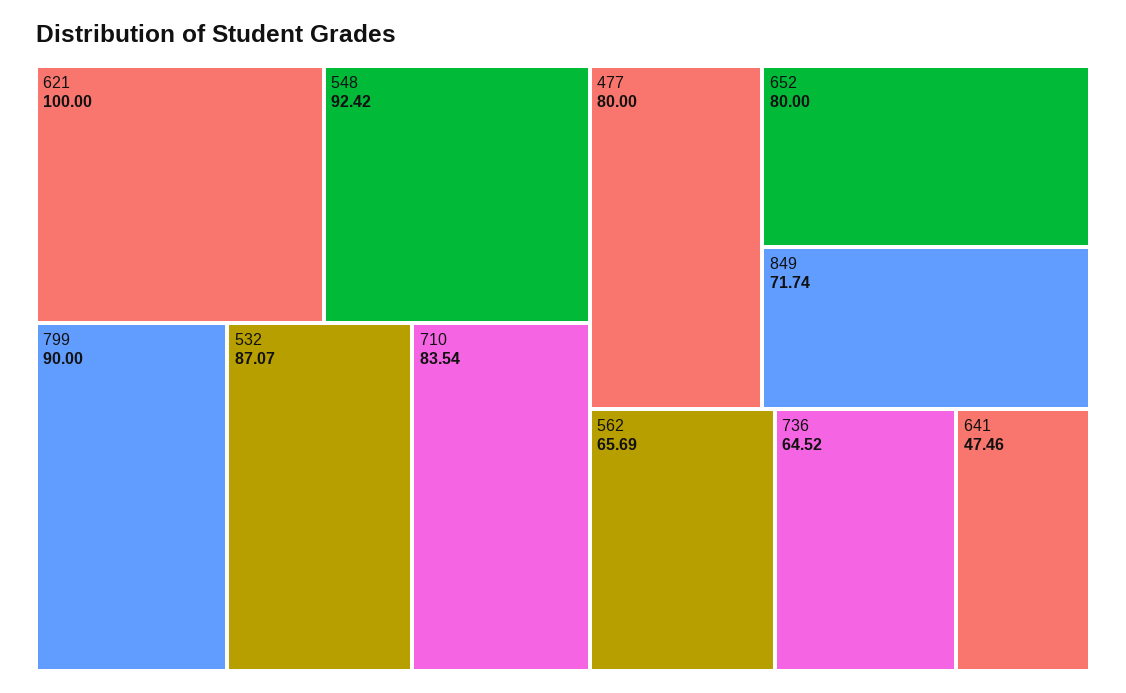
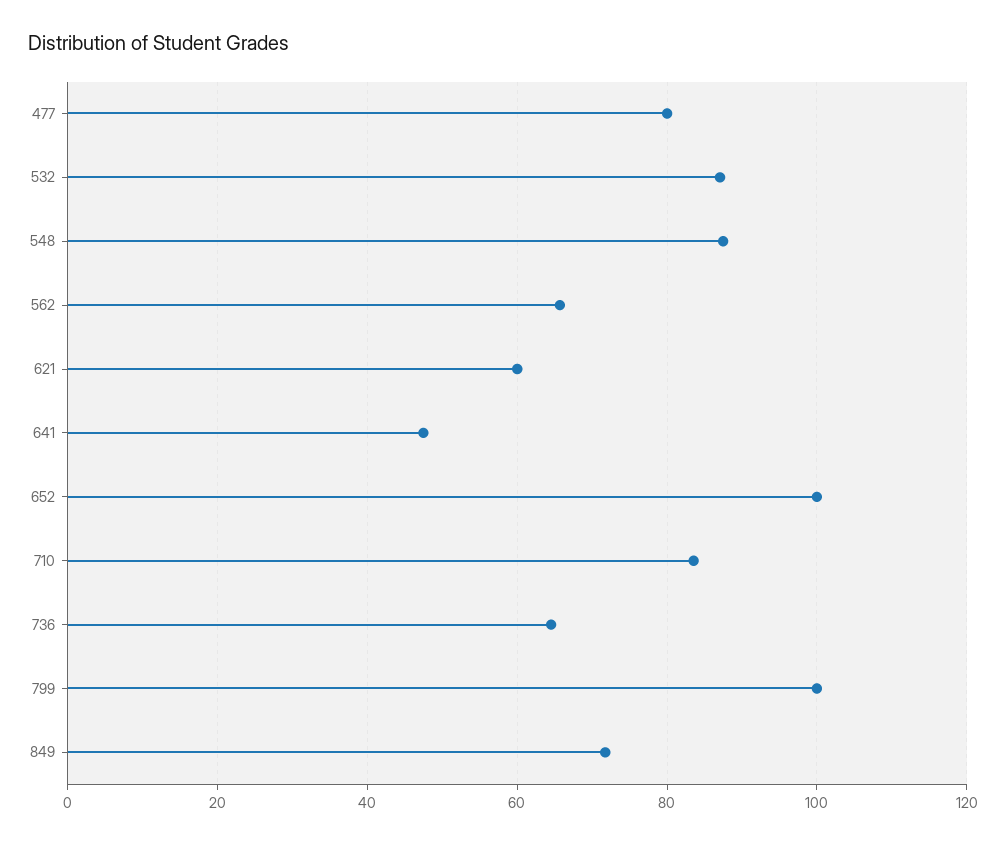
621: 100 -> 60
548: 92.42 -> 88
799: 90 -> 100
652: 80 -> 100

